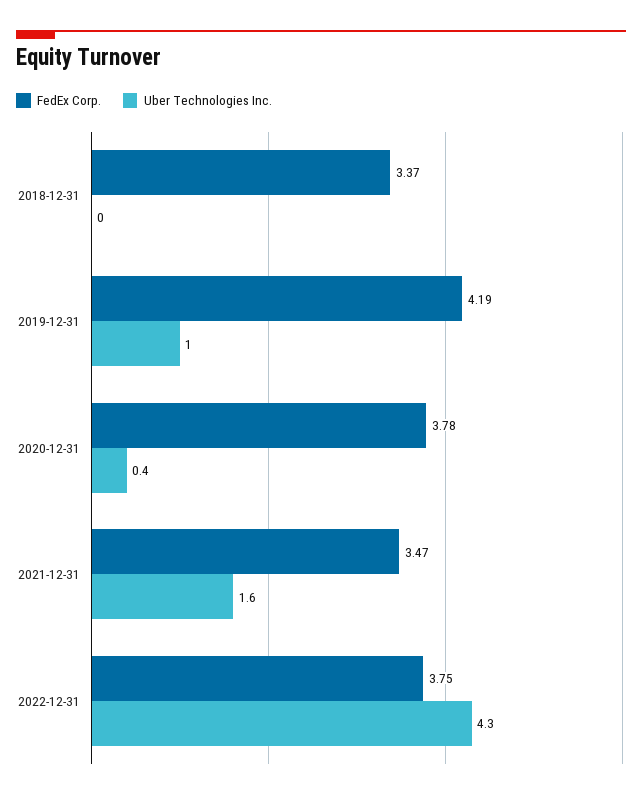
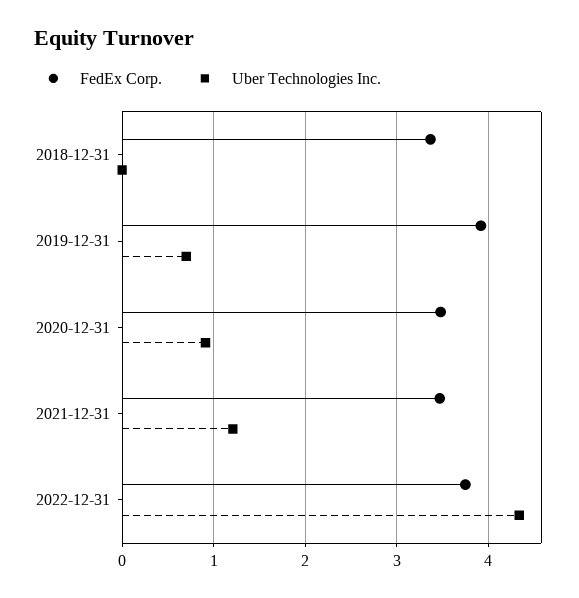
FedEx Corp., 2019-12-31: 4.19 -> 3.9
Uber Technologies Inc., 2019-12-31: 1 -> 0.7
FedEx Corp., 2020-12-31: 3.78 -> 3.5
Uber Technologies Inc., 2020-12-31: 0.4 -> 0.9
Uber Technologies Inc., 2021-12-31: 1.6 -> 1.2

